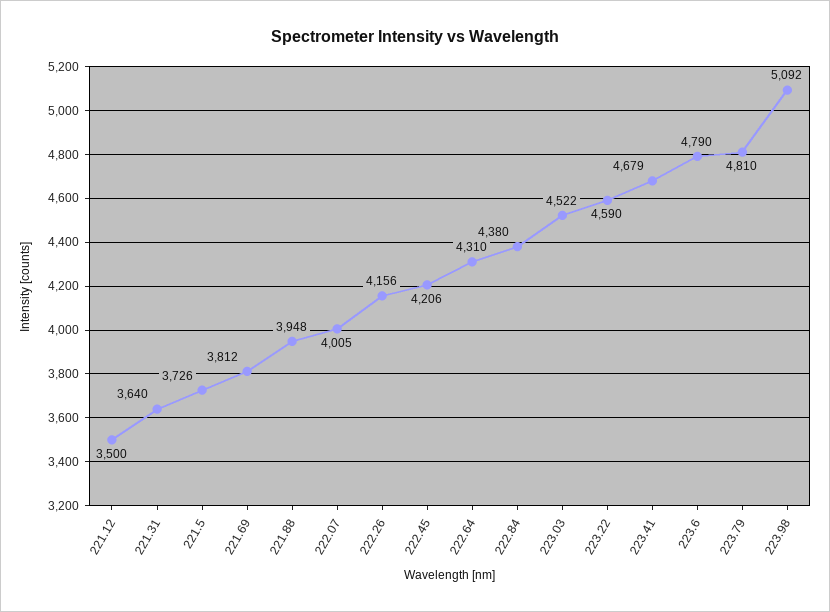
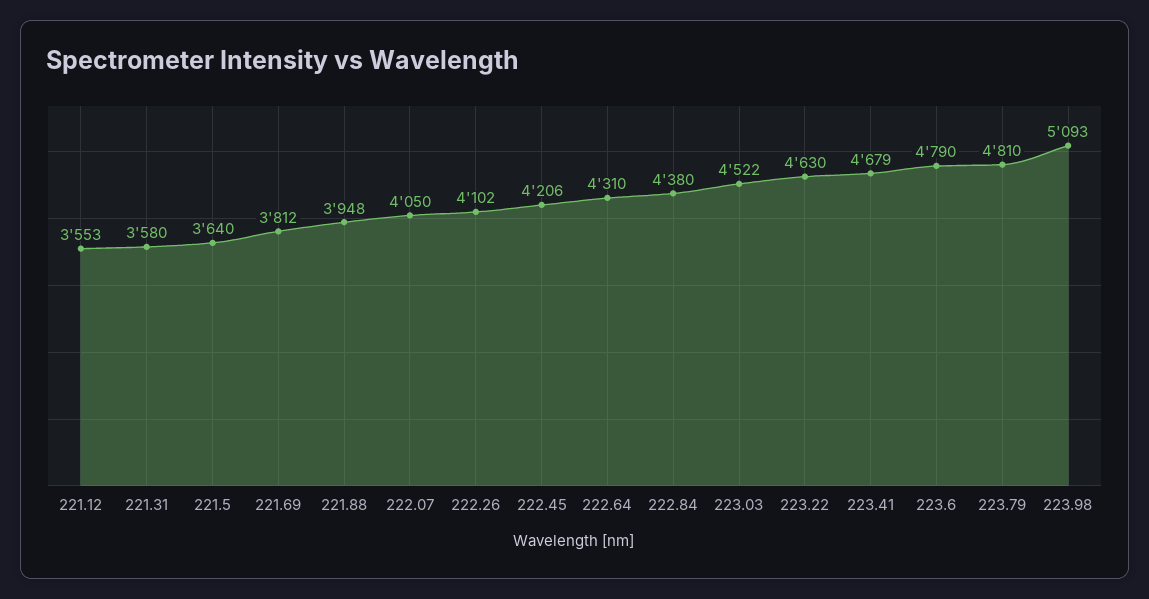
221.12: 3500 -> 3553
221.31: 3640 -> 3580
221.5: 3726 -> 3640
222.07: 4005 -> 4050
222.26: 4156 -> 4102
223.22: 4590 -> 4630
223.98: 5092 -> 5093

